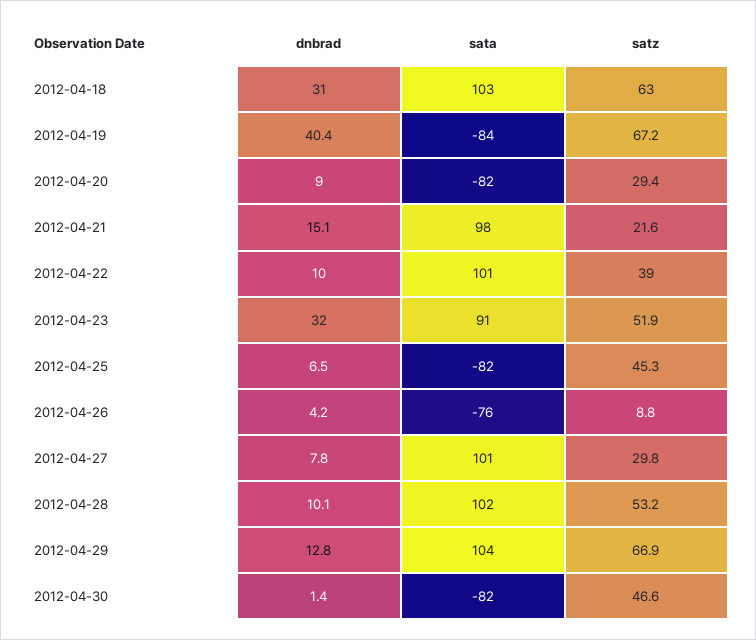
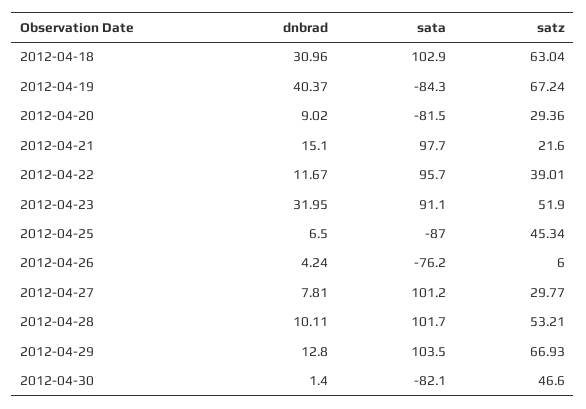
dnbrad, 2012-04-22: 10 -> 11.67
sata, 2012-04-22: 101 -> 95.7
sata, 2012-04-25: -82 -> -87
satz, 2012-04-26: 8.8 -> 6

